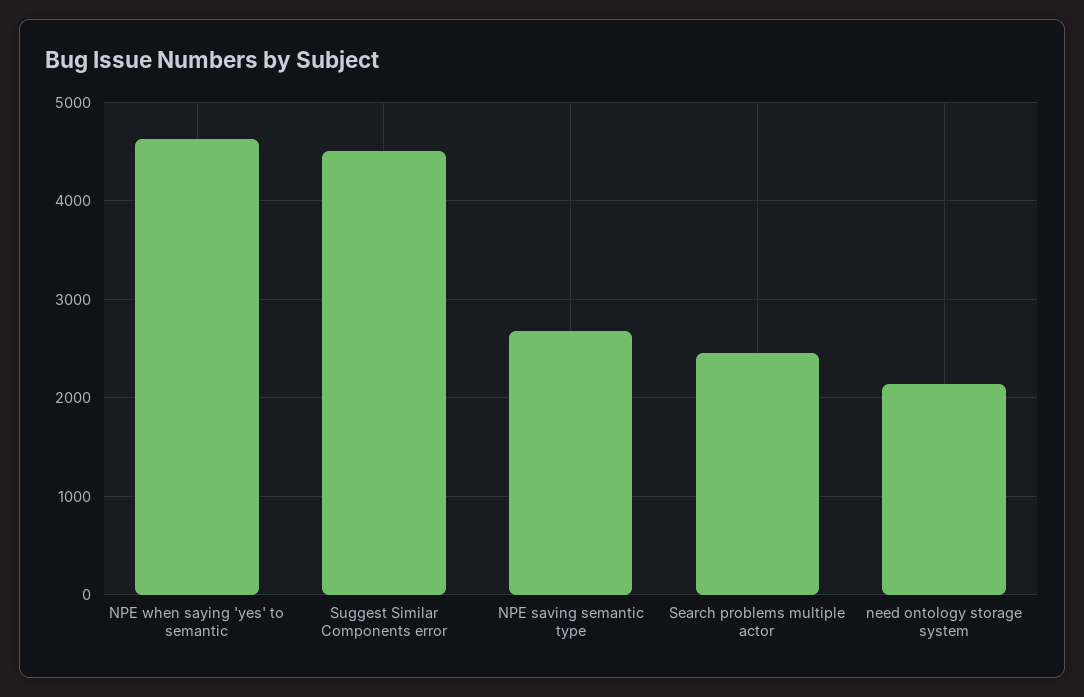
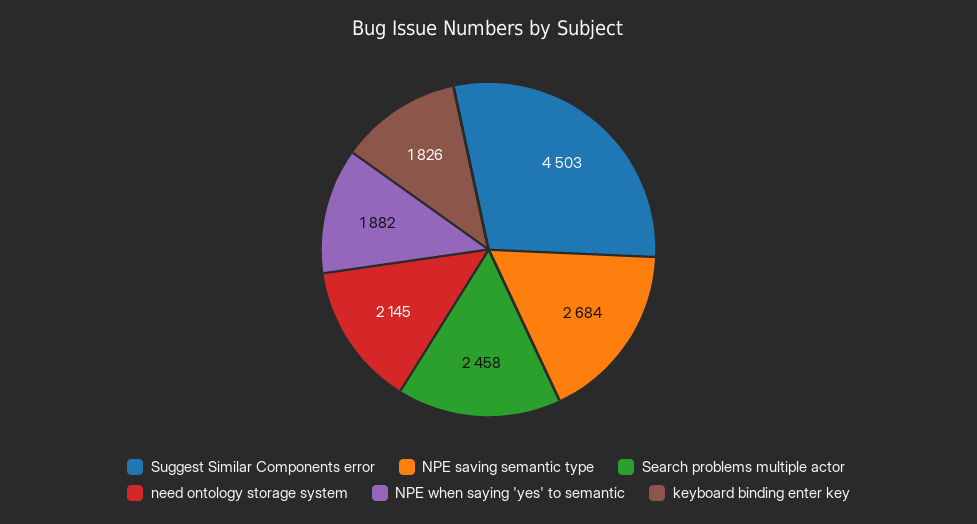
NPE when saying 'yes' to semantic: 4600 -> 1882
keyboard binding enter key: none -> 1826

